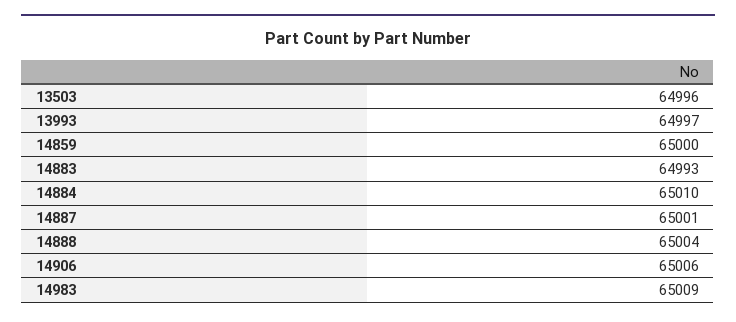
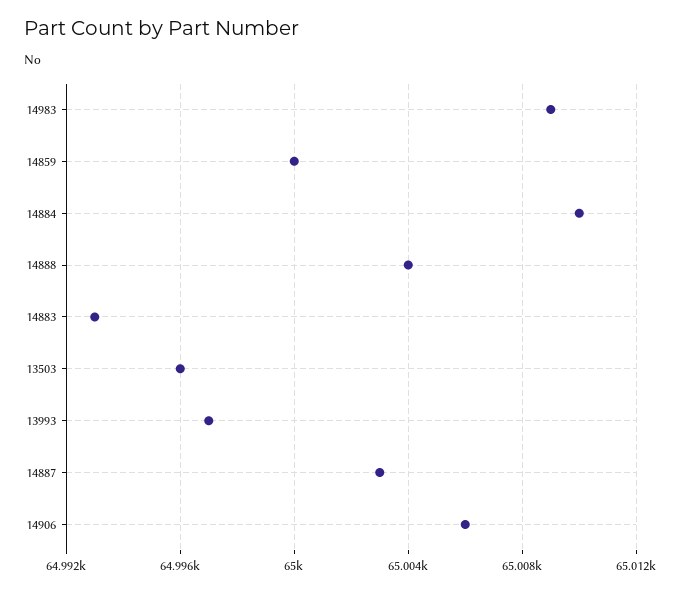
14887: 65001 -> 65003

